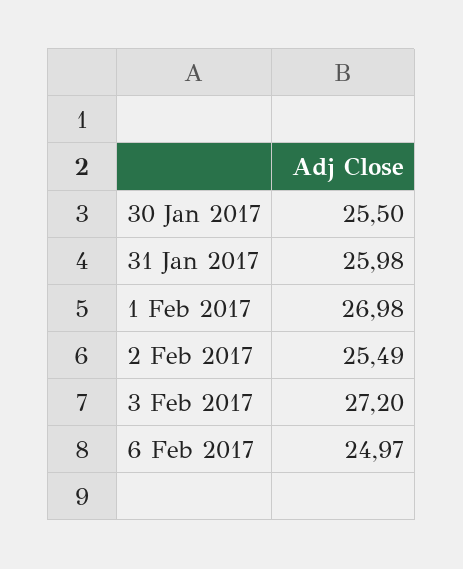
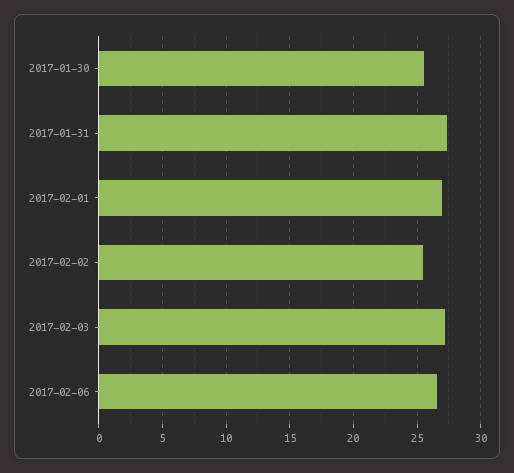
31 Jan 2017: 25.98 -> 27.5
6 Feb 2017: 24.97 -> 26.5

